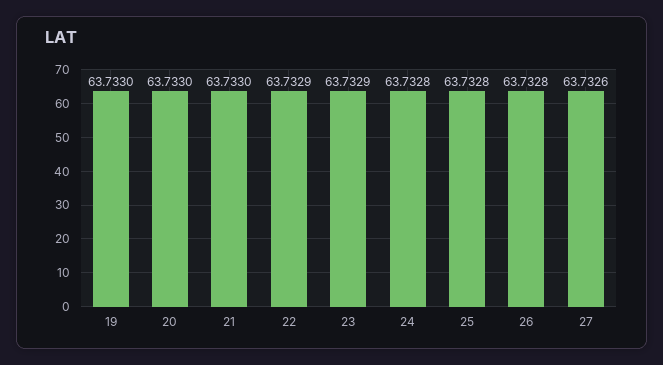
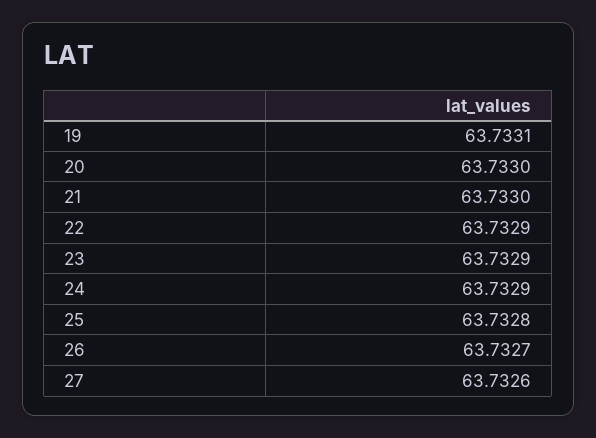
19: 63.733 -> 63.7331
24: 63.7328 -> 63.7329
26: 63.7328 -> 63.7327

